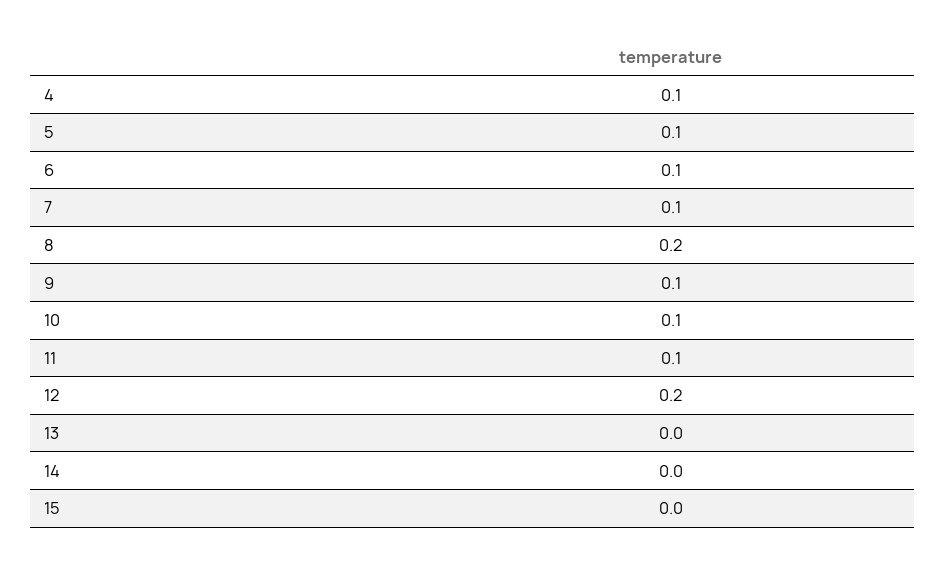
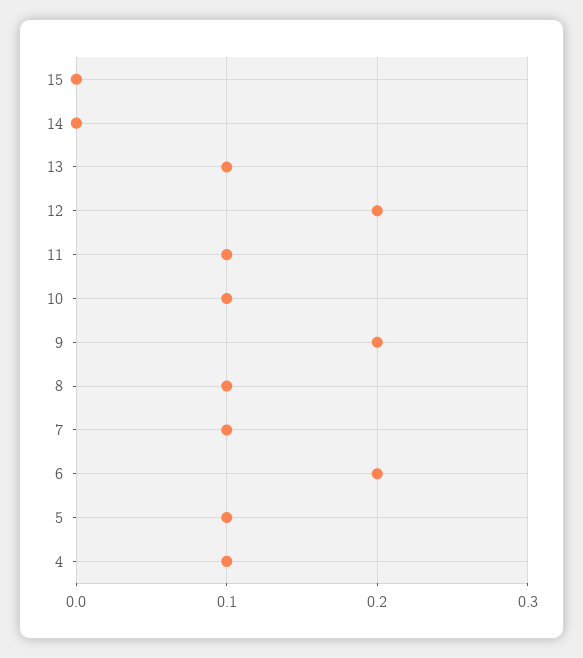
6: 0.1 -> 0.2
8: 0.2 -> 0.1
9: 0.1 -> 0.2
13: 0 -> 0.1

